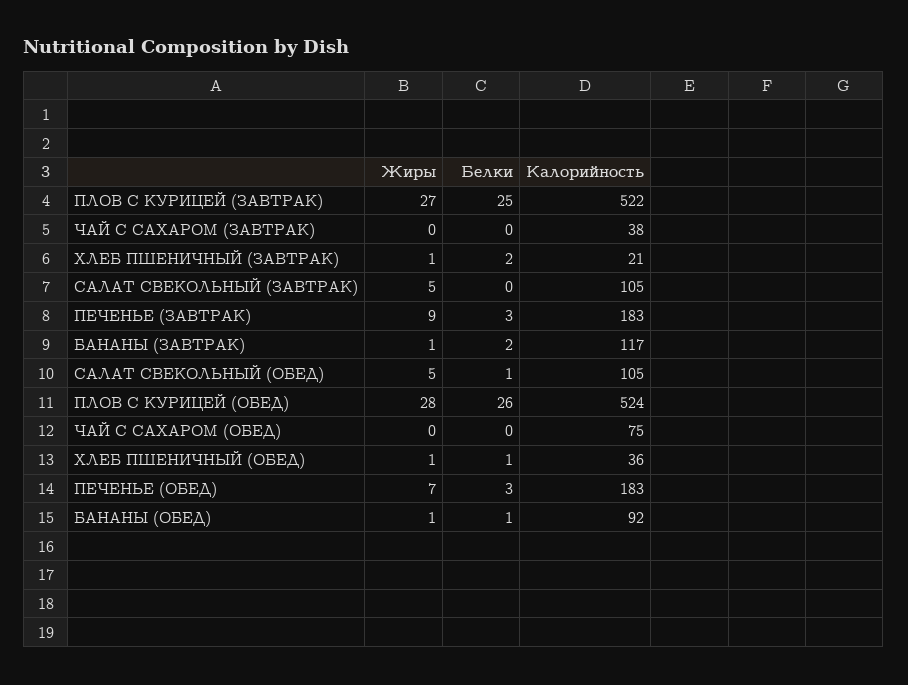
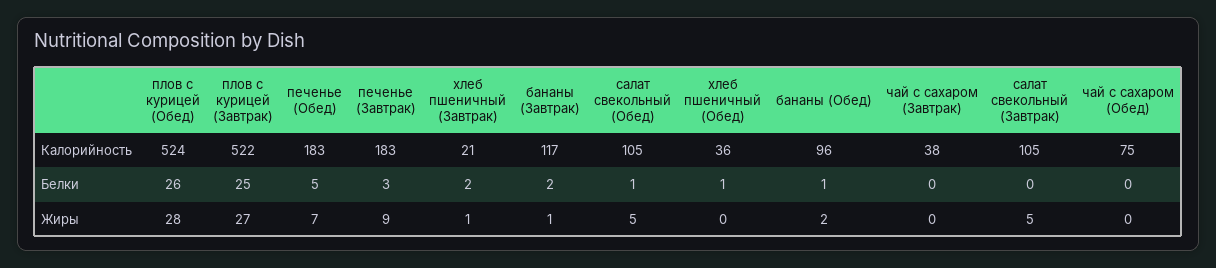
Жиры, ХЛЕБ ПШЕНИЧНЫЙ (ОБЕД): 1 -> 0
Белки, ПЕЧЕНЬЕ (ОБЕД): 3 -> 5
Жиры, БАНАНЫ (ОБЕД): 1 -> 2
Калорийность, БАНАНЫ (ОБЕД): 92 -> 96

